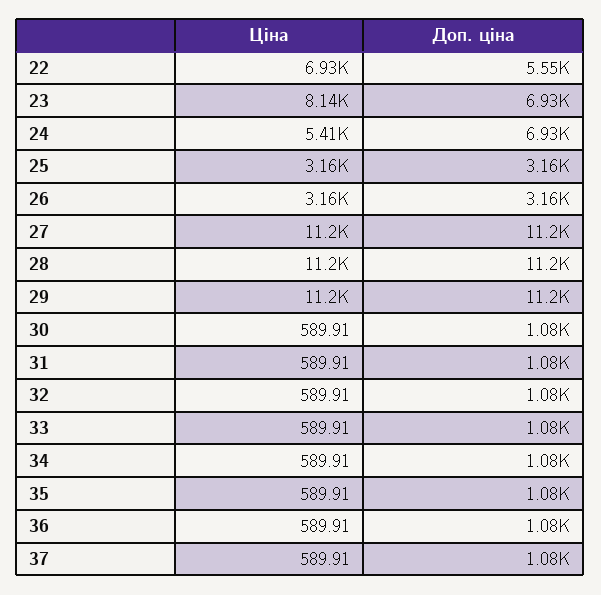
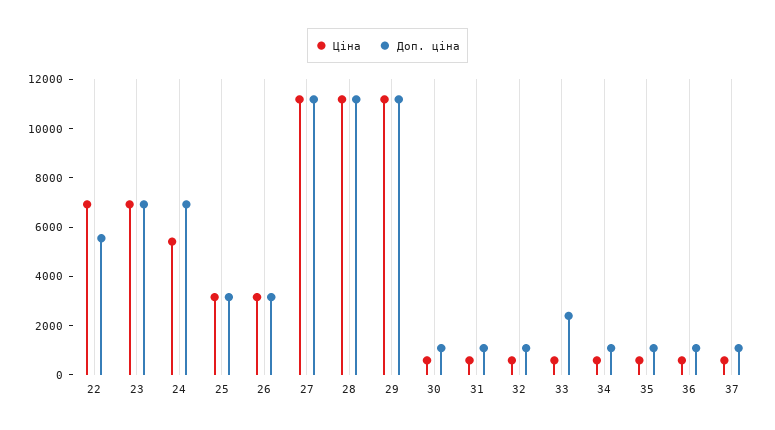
Ціна, 23: 8140 -> 7000
Доп. ціна, 33: 1080 -> 2500

